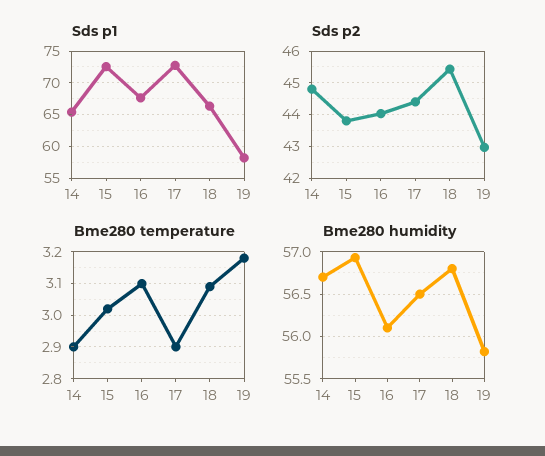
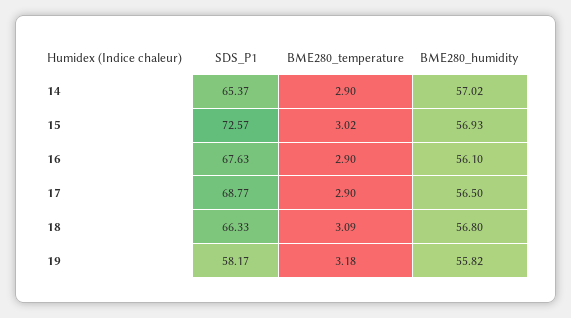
Sds p1, 17: 73 -> 68.77
Sds p2, 14: 44.8 -> none
Sds p2, 15: 43.8 -> none
Sds p2, 16: 44 -> none
Sds p2, 17: 44.4 -> none
Sds p2, 18: 45.4 -> none
Sds p2, 19: 43 -> none
Bme280 temperature, 16: 3.1 -> 2.9
Bme280 humidity, 14: 56.7 -> 57.02

